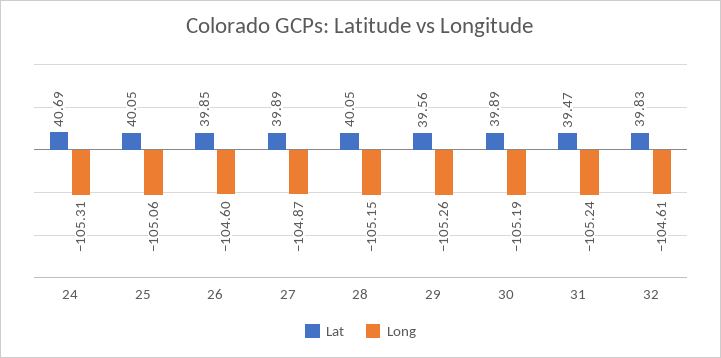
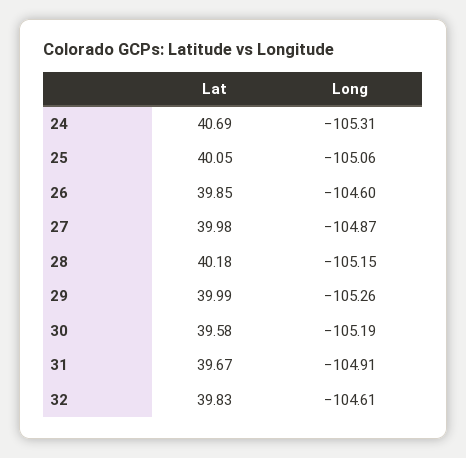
Lat, 27: 39.89 -> 39.98
Lat, 28: 40.05 -> 40.18
Lat, 29: 39.56 -> 39.99
Lat, 30: 39.89 -> 39.58
Lat, 31: 39.47 -> 39.67
Long, 31: -105.24 -> -104.91

